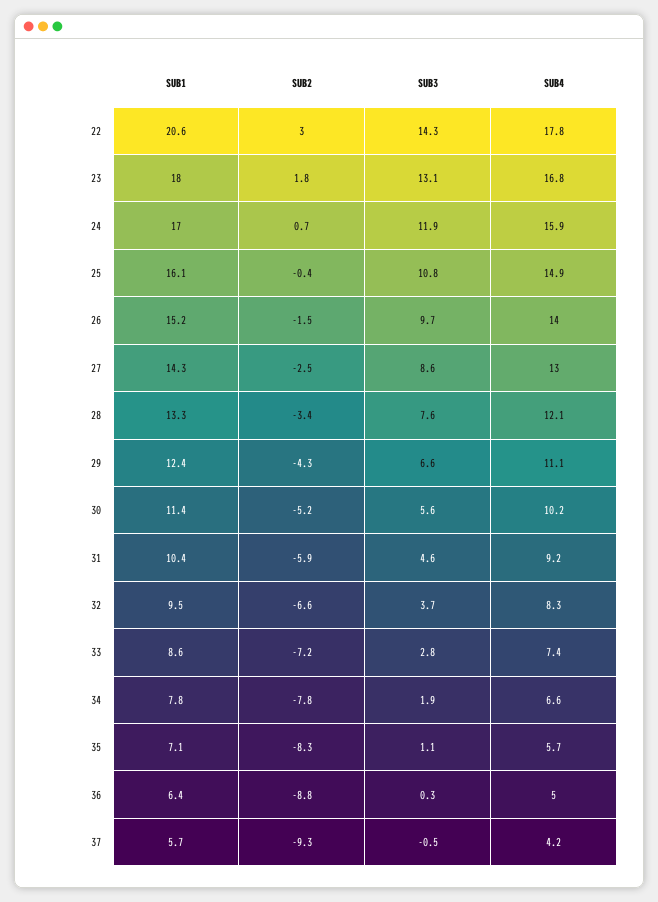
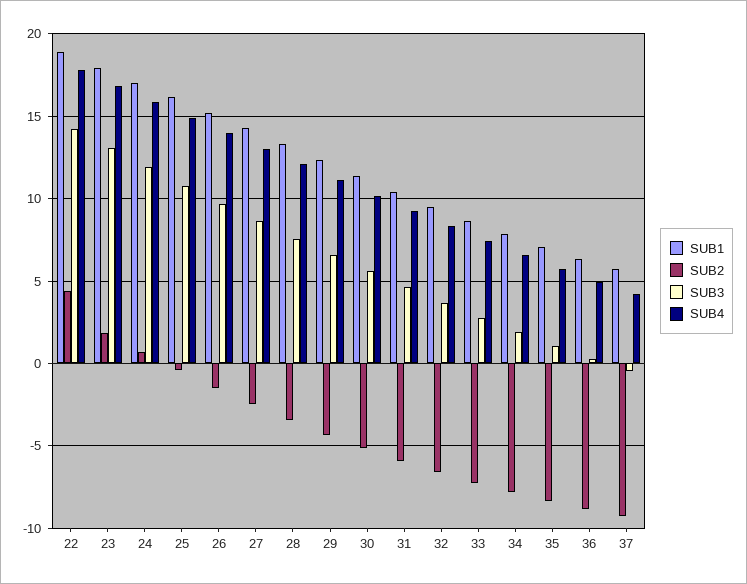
SUB1, 22: 20.6 -> 19
SUB2, 22: 3 -> 4.5

